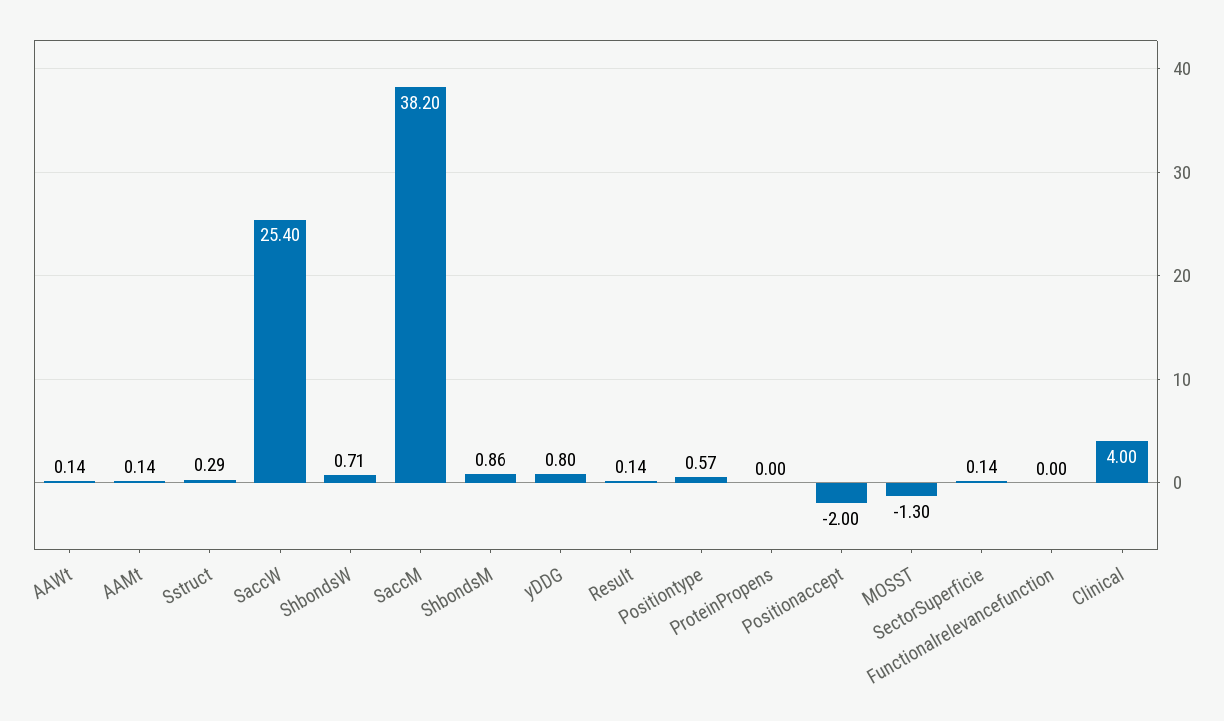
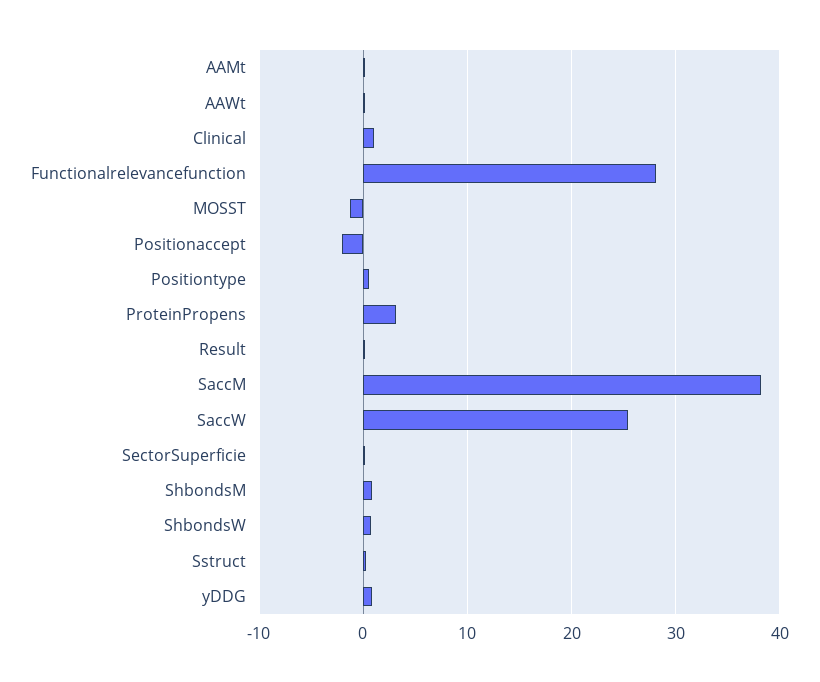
ProteinPropens: 0 -> 3
Functionalrelevancefunction: 0 -> 28
Clinical: 4 -> 1

